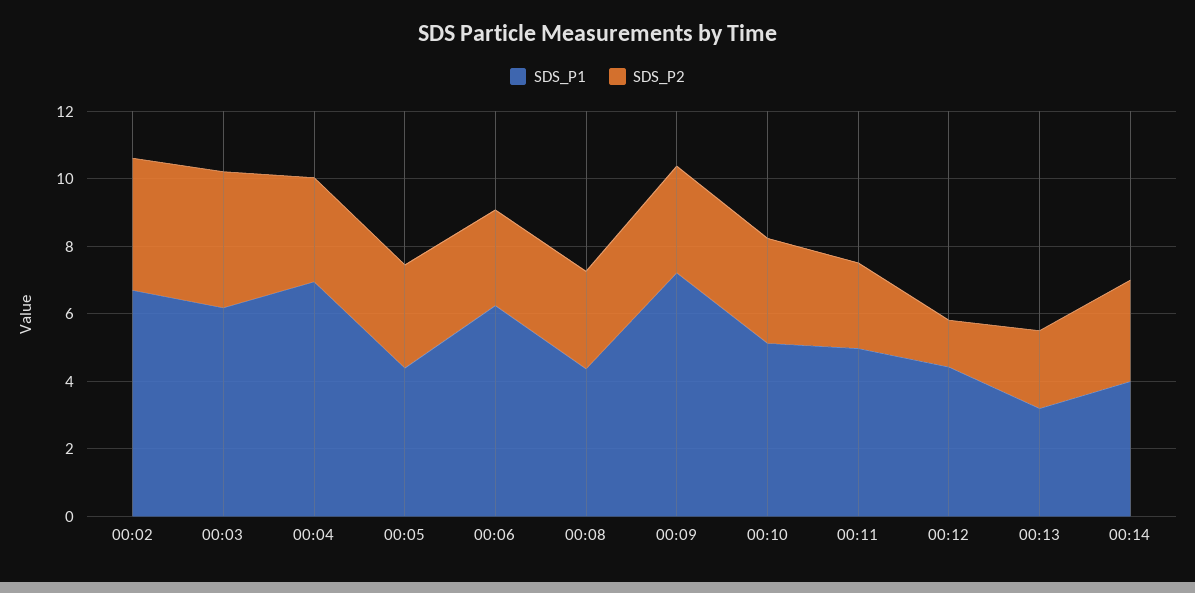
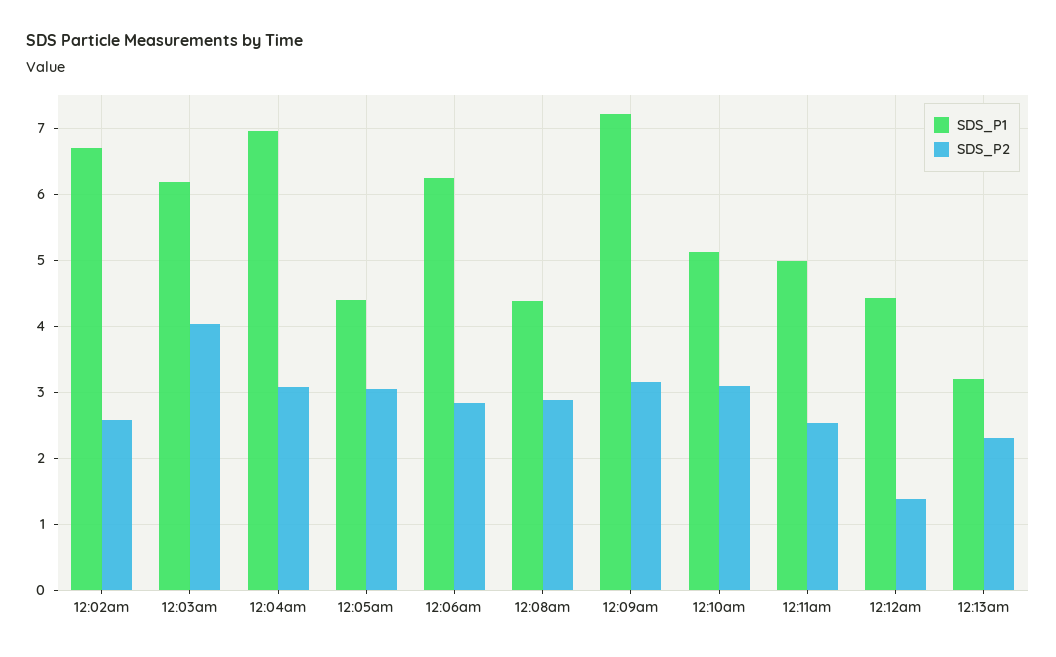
SDS_P2, 00:02: 4 -> 2.6
SDS_P1, 00:14: 4 -> none
SDS_P2, 00:14: 3 -> none

